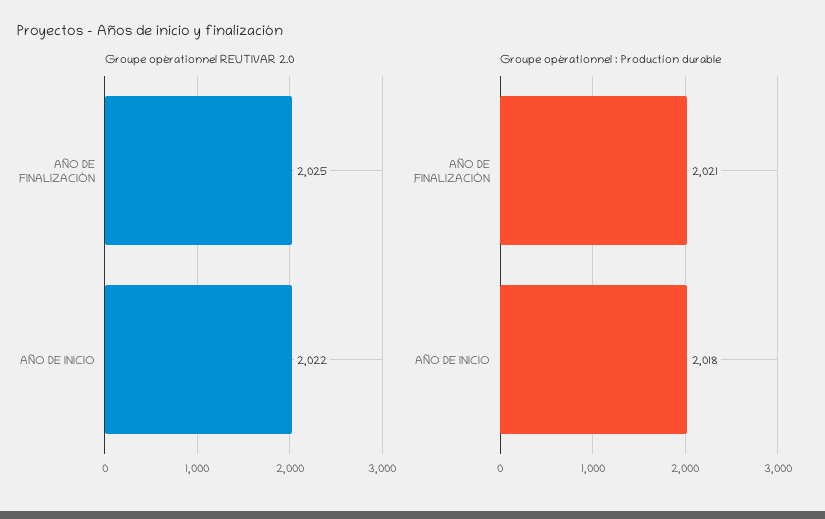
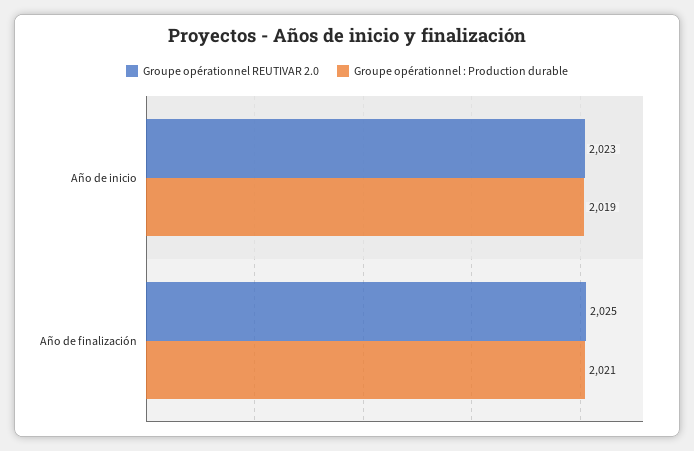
Groupe opérationnel REUTIVAR 2.0, AÑO DE INICIO: 2022 -> 2023
Groupe opérationnel : Production durable, AÑO DE INICIO: 2018 -> 2019

